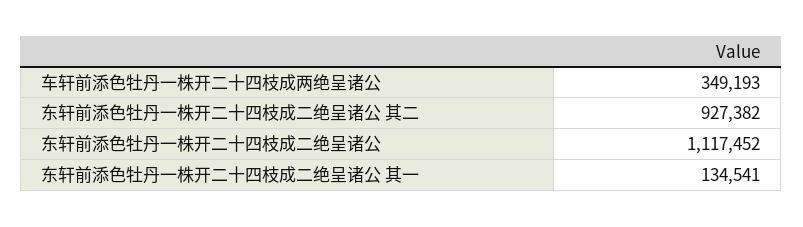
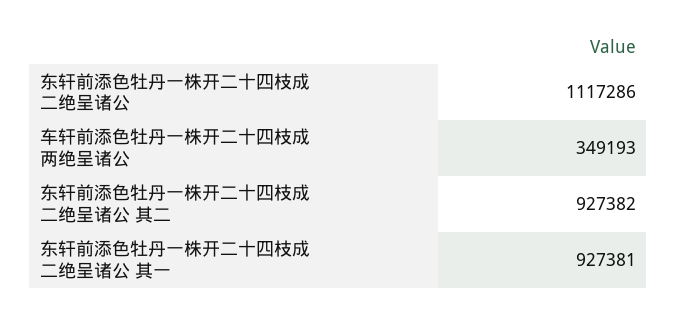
东轩前添色牡丹一株开二十四枝成二绝呈诸公: 1117452 -> 1117286
东轩前添色牡丹一株开二十四枝成二绝呈诸公 其一: 134541 -> 927381

